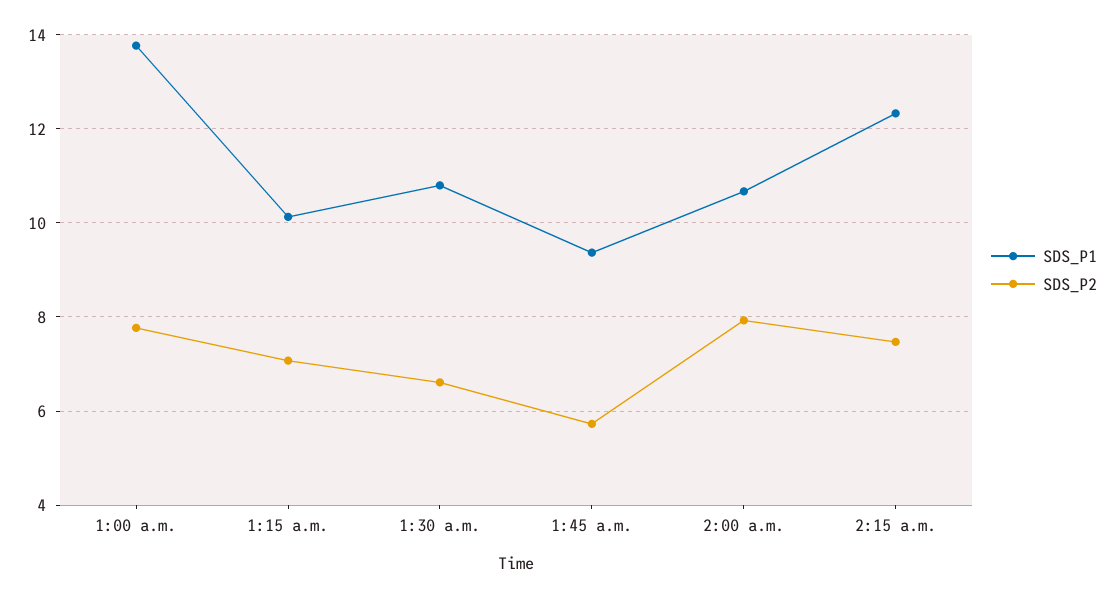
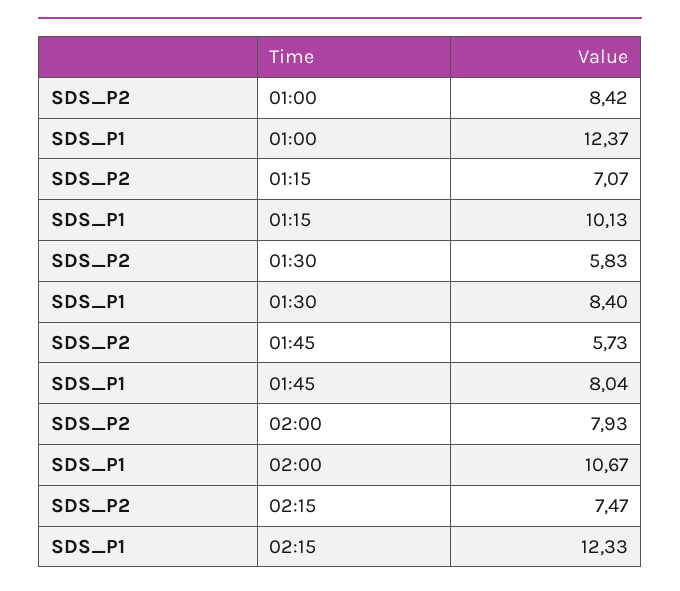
SDS_P1, 1:00 a.m.: 13.8 -> 12.37
SDS_P2, 1:00 a.m.: 7.8 -> 8.42
SDS_P1, 1:30 a.m.: 10.8 -> 8.4
SDS_P2, 1:30 a.m.: 6.6 -> 5.83
SDS_P1, 1:45 a.m.: 9.4 -> 8.04

